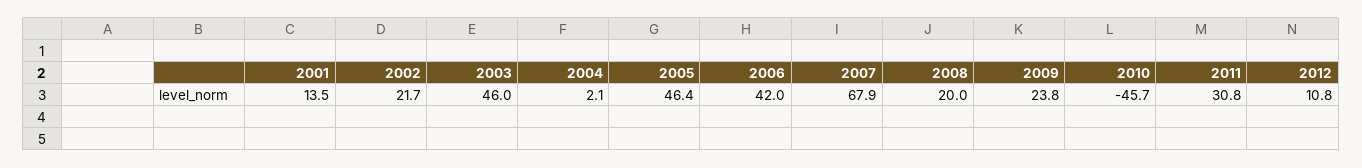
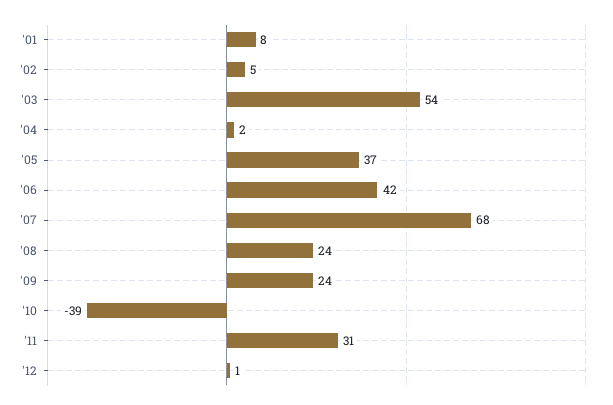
2001: 13.5 -> 8
2002: 21.7 -> 5
2003: 46 -> 54
2005: 46.4 -> 37
2008: 20 -> 24
2010: -45.7 -> -39
2012: 10.8 -> 1

